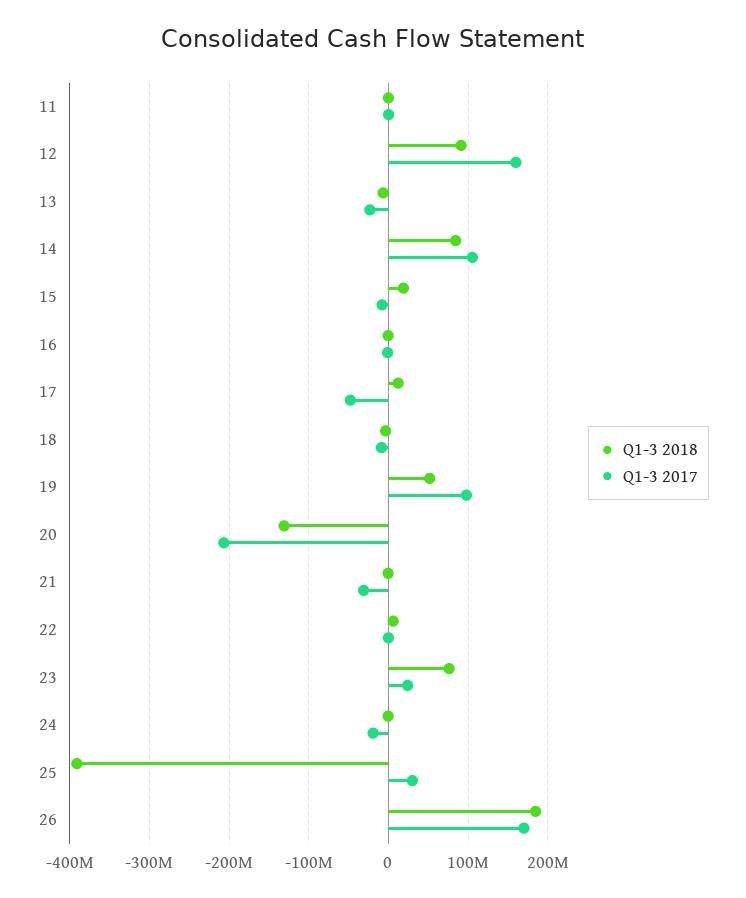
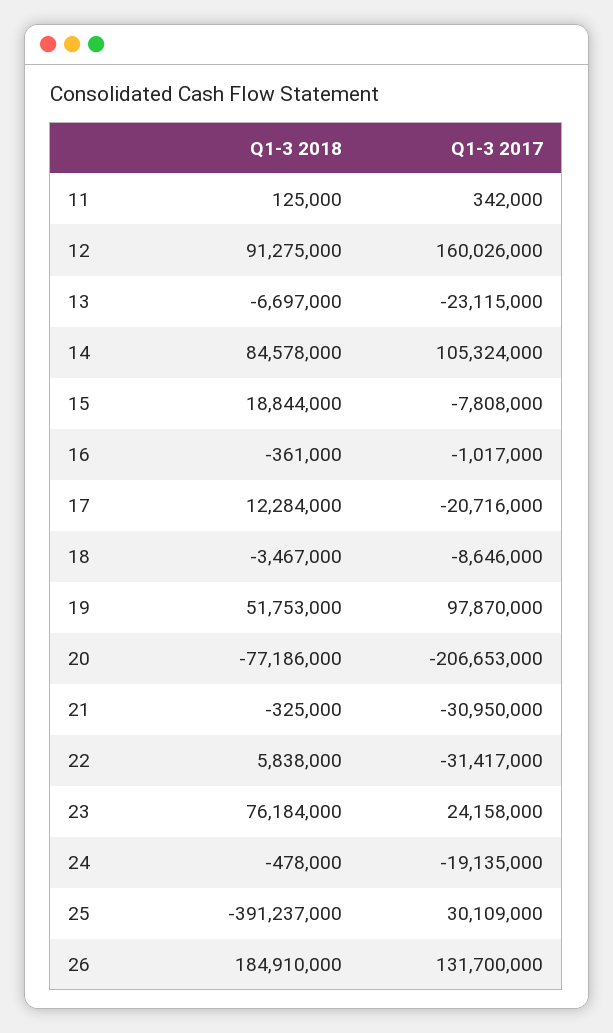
Q1-3 2017, 17: -50000000 -> -20716000
Q1-3 2018, 20: -130000000 -> -77186000
Q1-3 2017, 22: 0 -> -31417000
Q1-3 2017, 26: 170000000 -> 131700000

